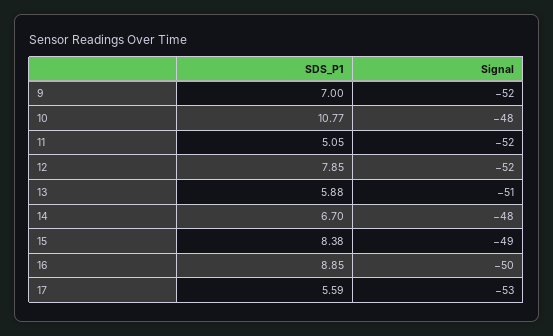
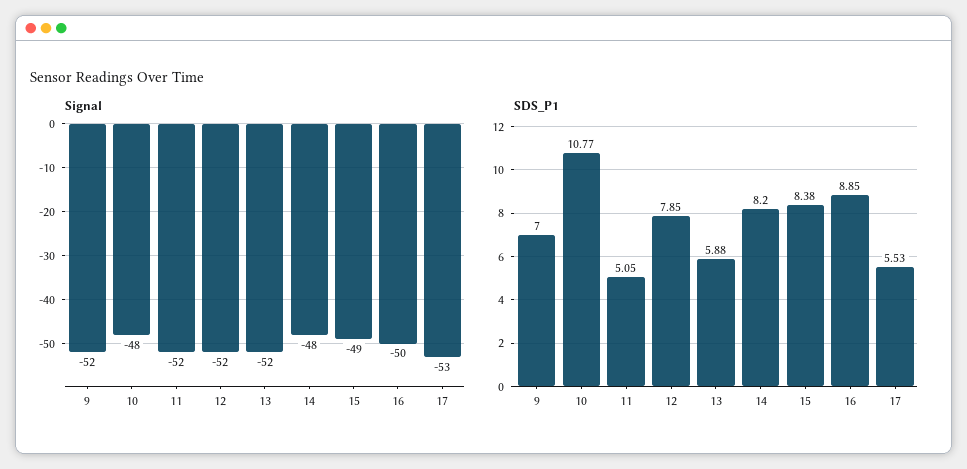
Signal, 13: -51 -> -52
SDS_P1, 14: 6.7 -> 8.2
SDS_P1, 17: 5.59 -> 5.53

